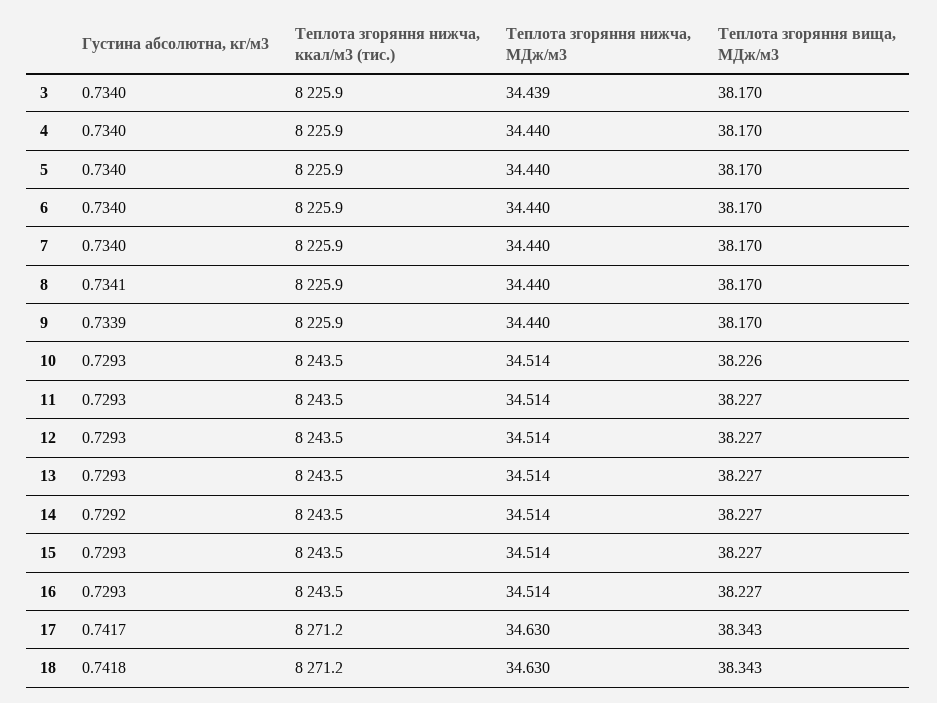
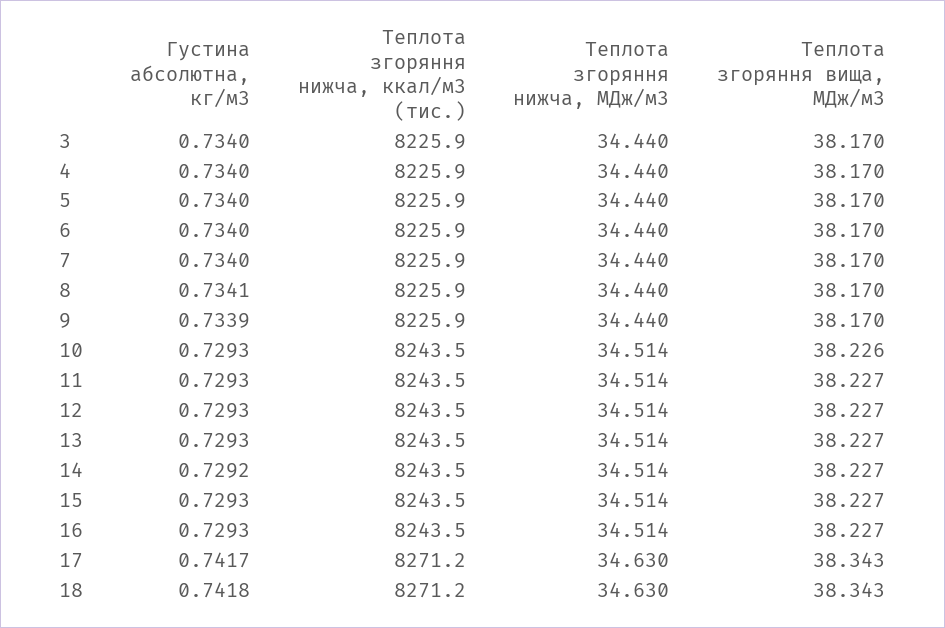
Теплота згоряння нижча, МДж/м3, 3: 34.439 -> 34.44

